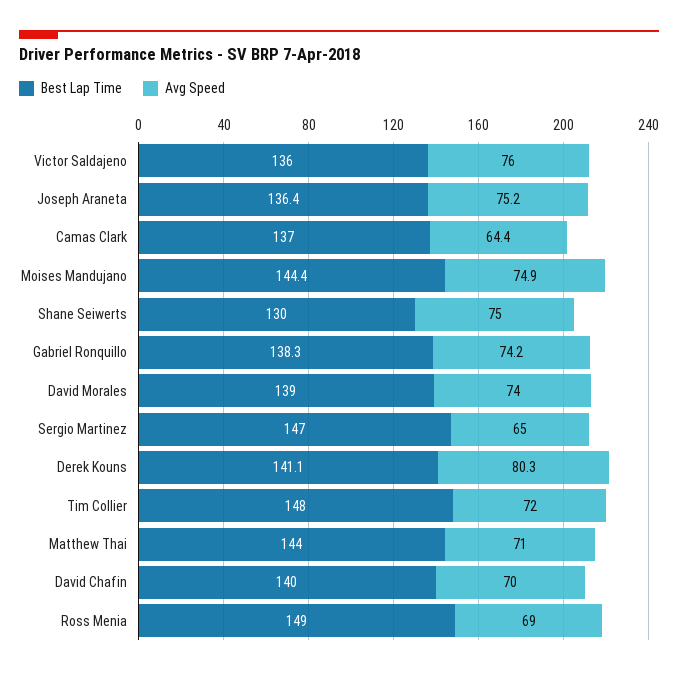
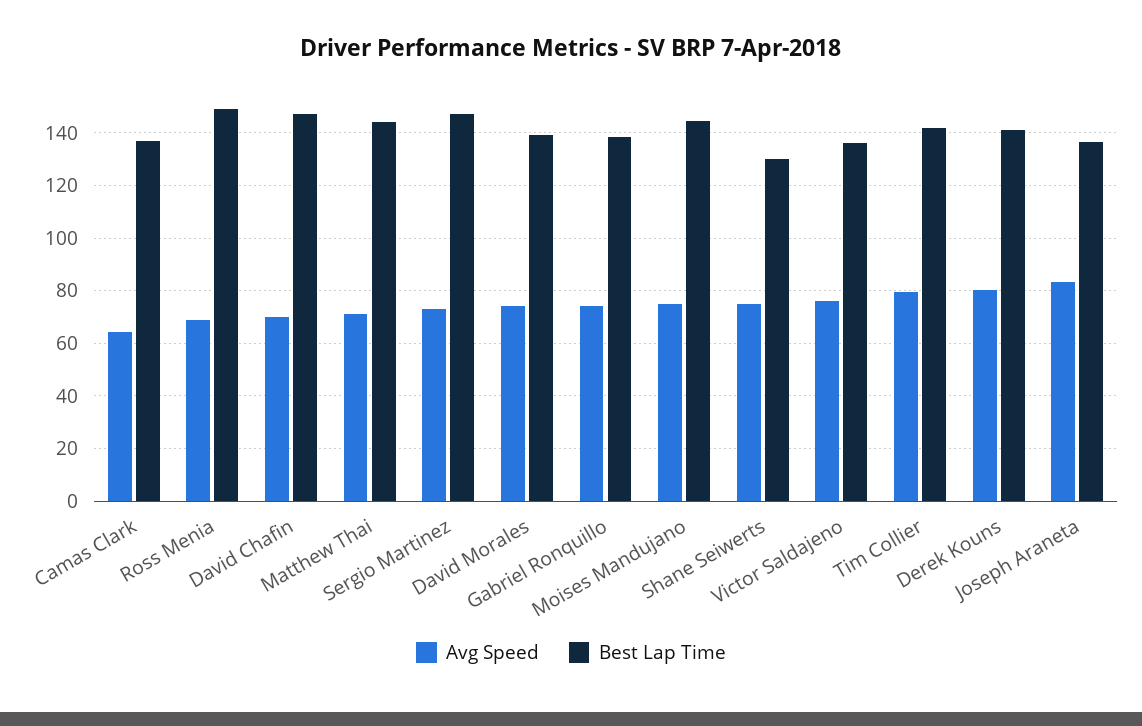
Avg Speed, Joseph Araneta: 75.2 -> 82.5
Avg Speed, Sergio Martinez: 65 -> 72.5
Best Lap Time, Tim Collier: 148 -> 142.5
Avg Speed, Tim Collier: 72 -> 80
Best Lap Time, David Chafin: 140 -> 147.5

